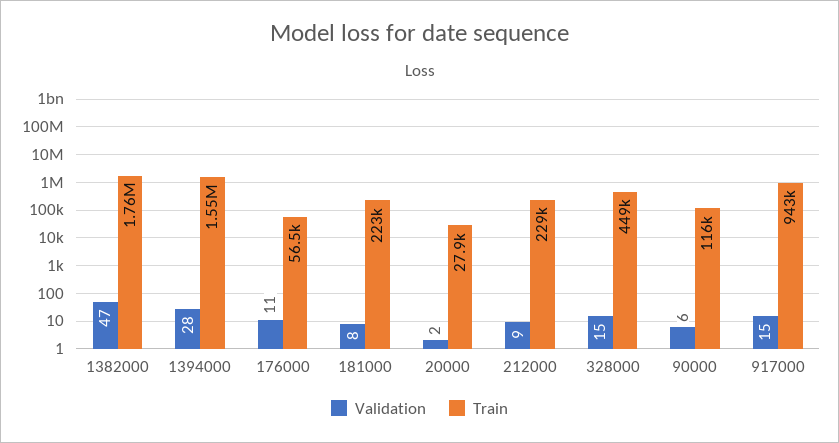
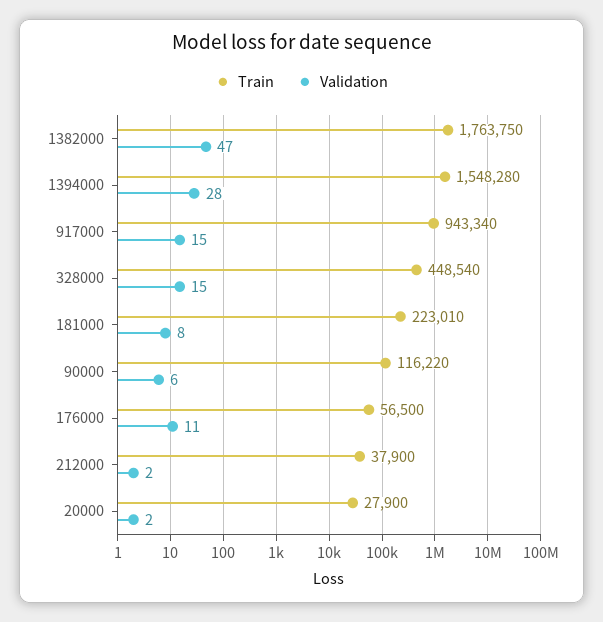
Validation, 212000: 9 -> 2
Train, 212000: 229000 -> 37900

